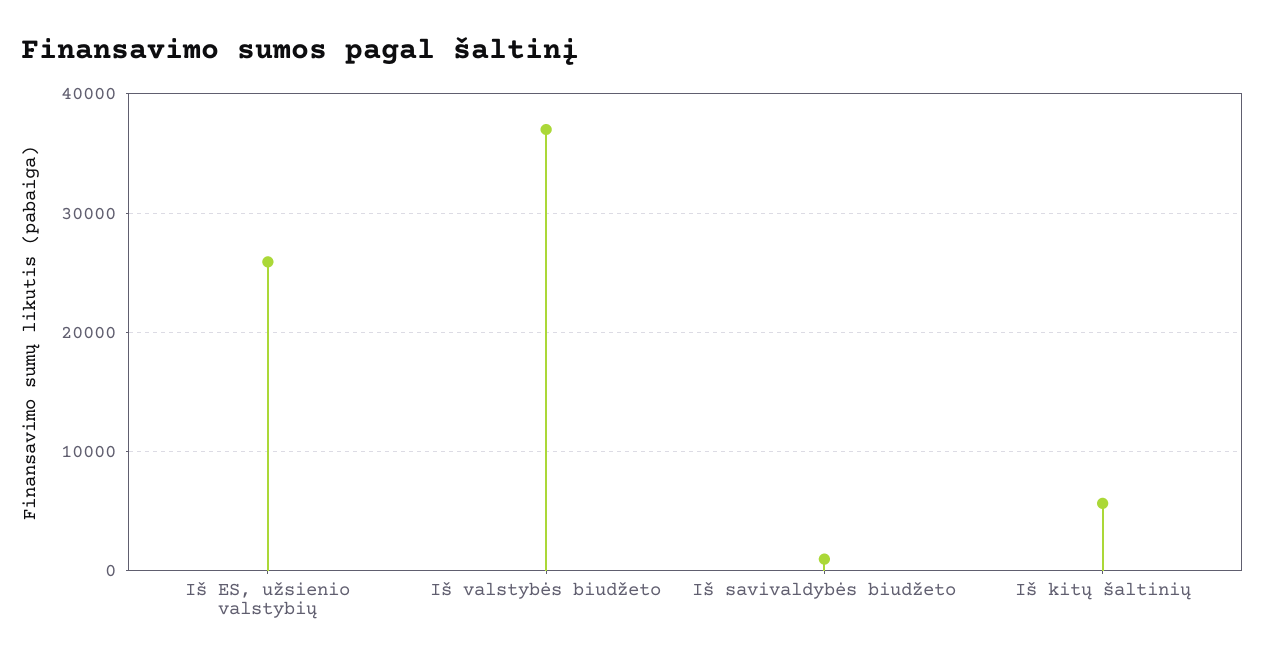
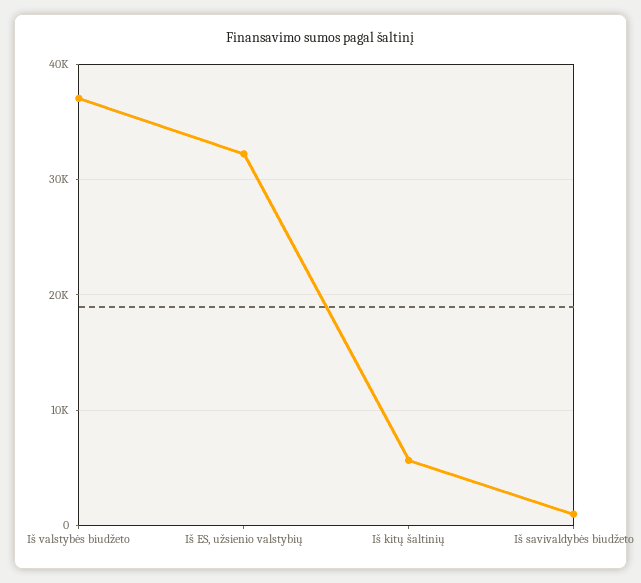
Iš ES, užsienio valstybių: 26000 -> 32000

